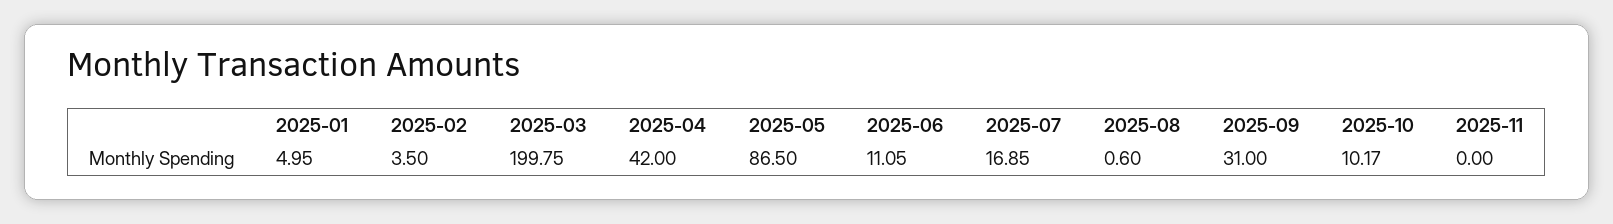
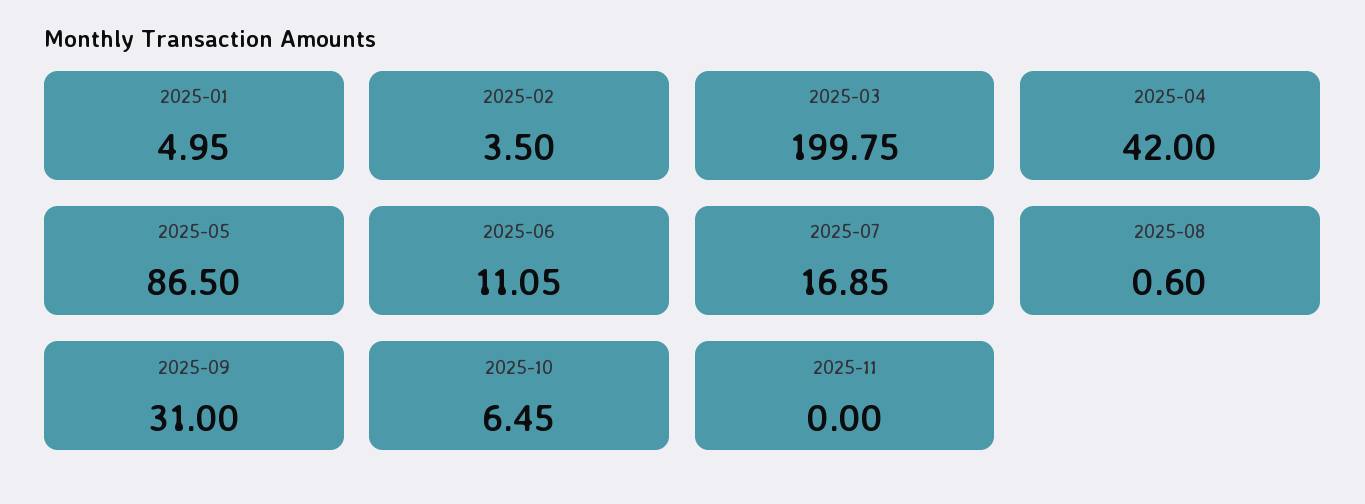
2025-10: 10.17 -> 6.45

